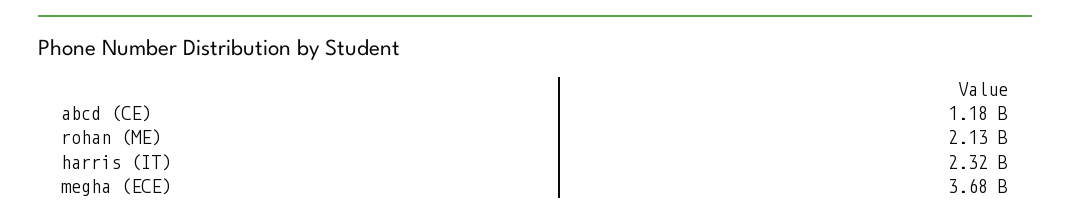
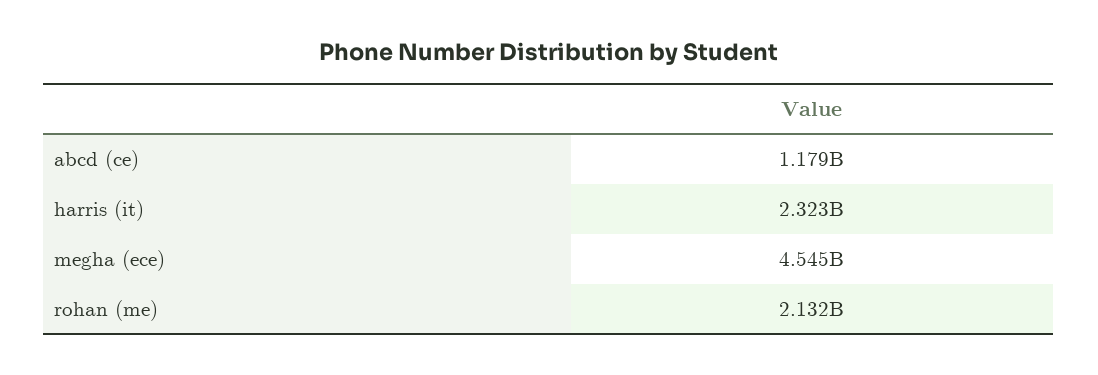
megha (ECE): 3680000000 -> 4545000000

